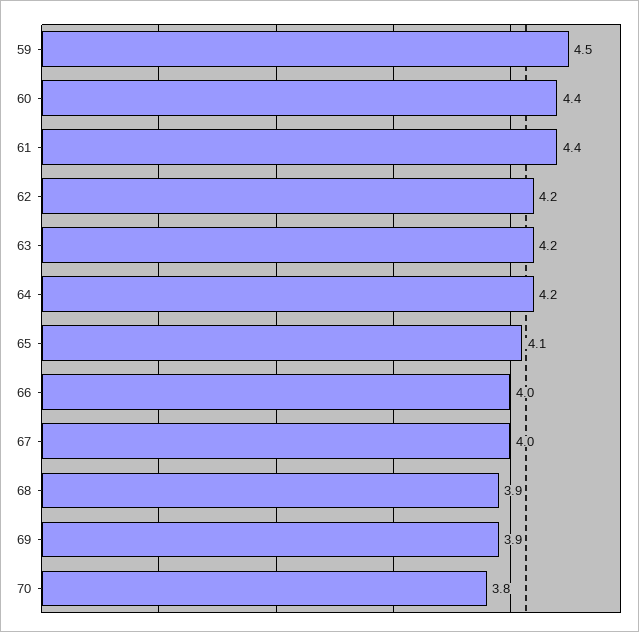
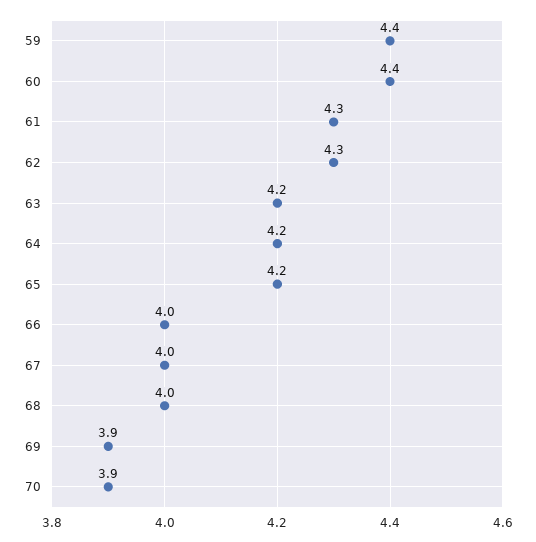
59: 4.5 -> 4.4
61: 4.4 -> 4.3
62: 4.2 -> 4.3
65: 4.1 -> 4.2
68: 3.9 -> 4
70: 3.8 -> 3.9

